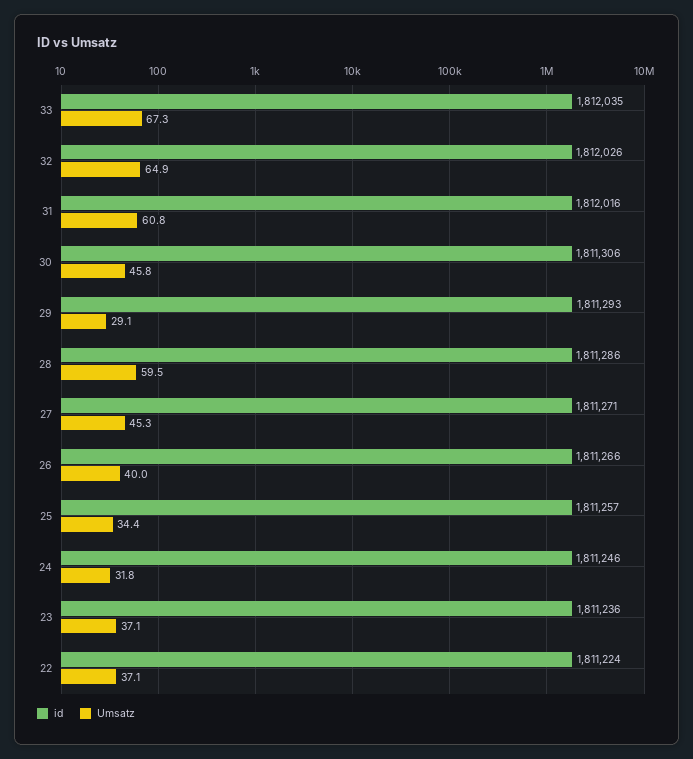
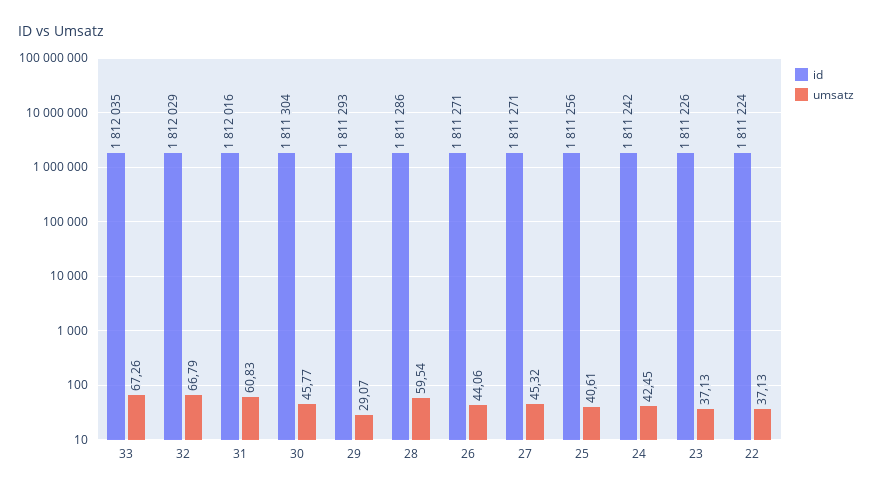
id, 32: 1812026 -> 1812029
Umsatz, 32: 64.9 -> 66.79
id, 30: 1811306 -> 1811304
id, 26: 1811266 -> 1811271
Umsatz, 26: 40 -> 44.06
id, 25: 1811257 -> 1811256
Umsatz, 25: 34.4 -> 40.61
id, 24: 1811246 -> 1811242
Umsatz, 24: 31.8 -> 42.45
id, 23: 1811236 -> 1811226

